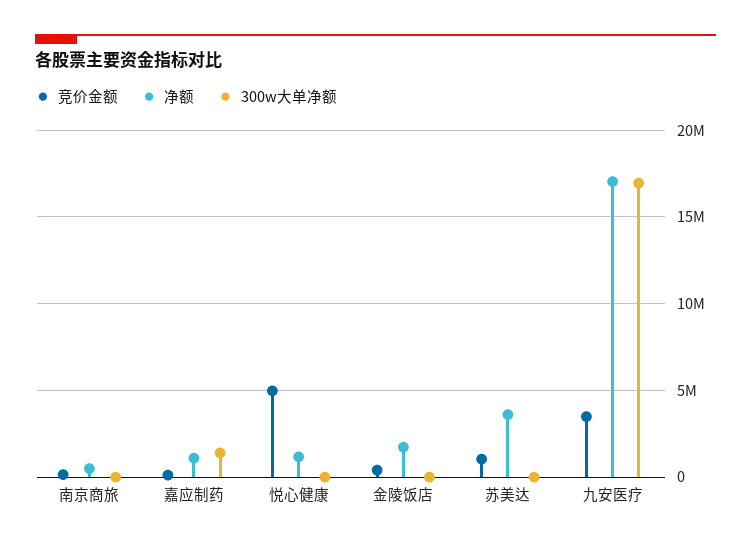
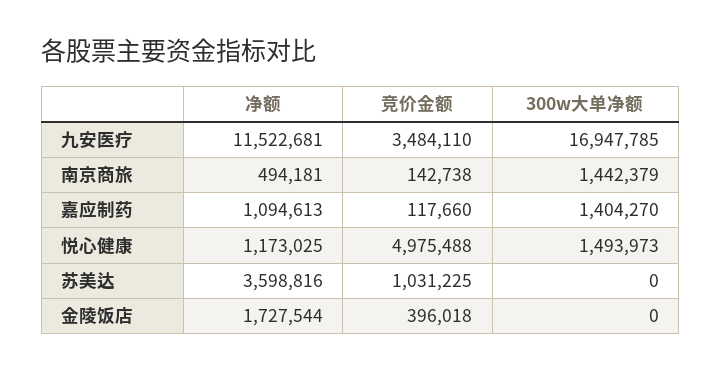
300w大单净额, 南京商旅: 0 -> 1442379
300w大单净额, 悦心健康: 0 -> 1493973
净额, 九安医疗: 17000000 -> 11522681

